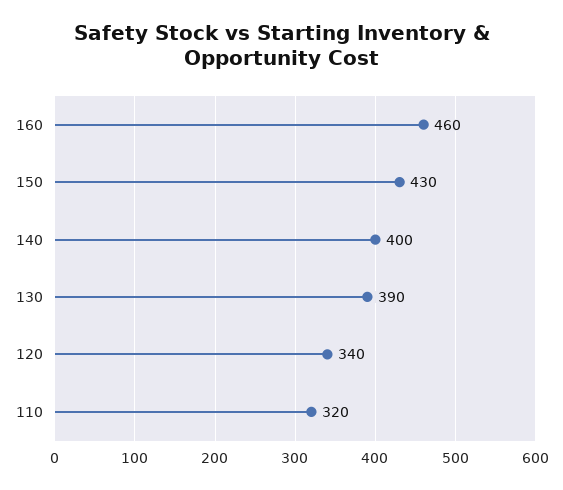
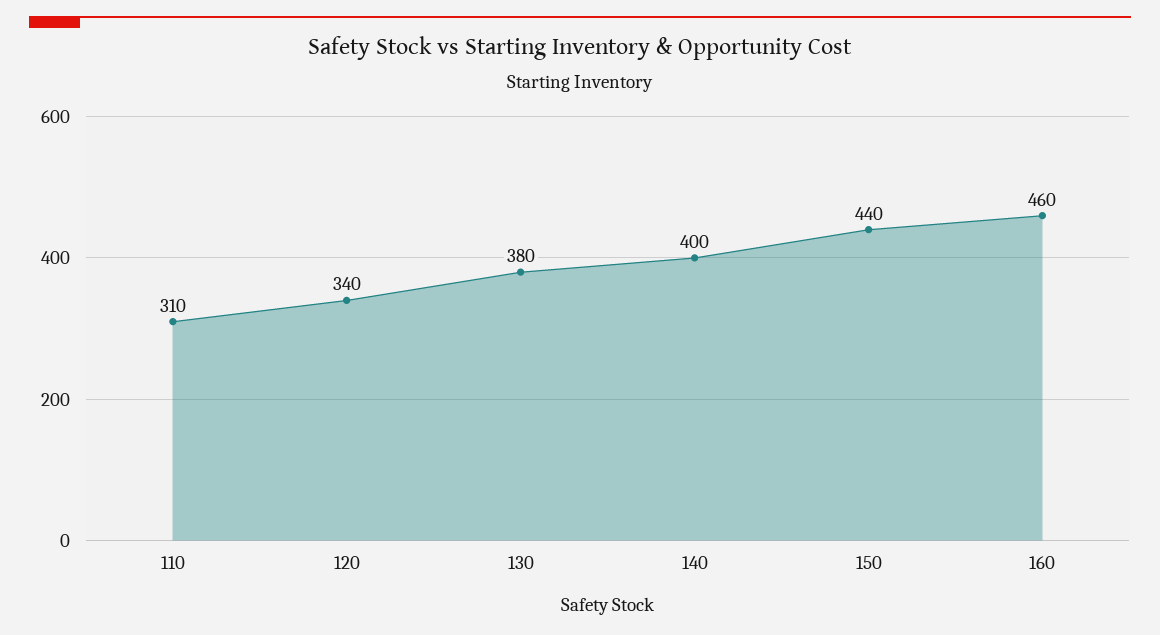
150: 430 -> 440
130: 390 -> 380
110: 320 -> 310

